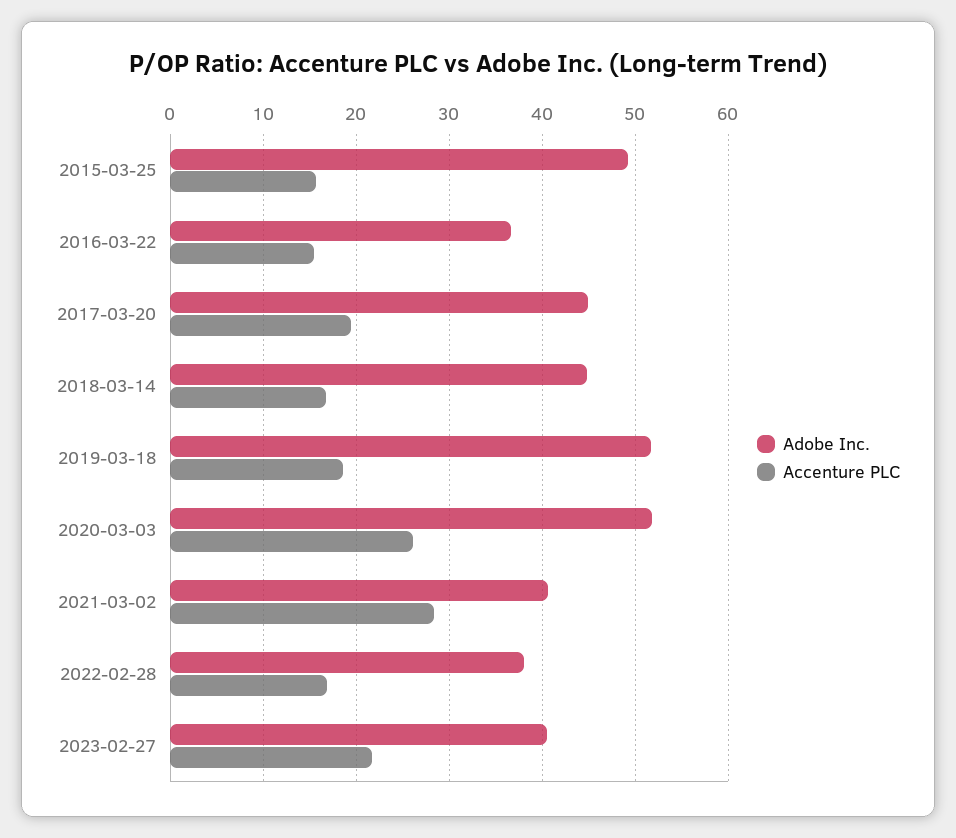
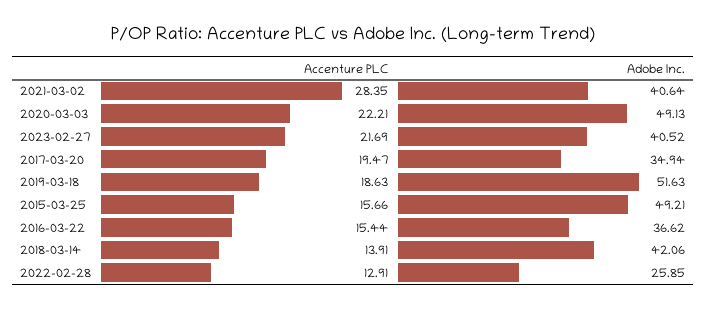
Adobe Inc., 2017-03-20: 45 -> 34.94
Adobe Inc., 2018-03-14: 45 -> 42.06
Accenture PLC, 2018-03-14: 17 -> 13.91
Adobe Inc., 2020-03-03: 52 -> 49.13
Accenture PLC, 2020-03-03: 26 -> 22.21
Adobe Inc., 2022-02-28: 38 -> 25.85
Accenture PLC, 2022-02-28: 17 -> 12.91

